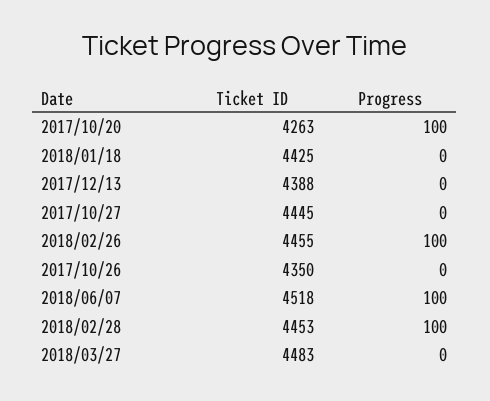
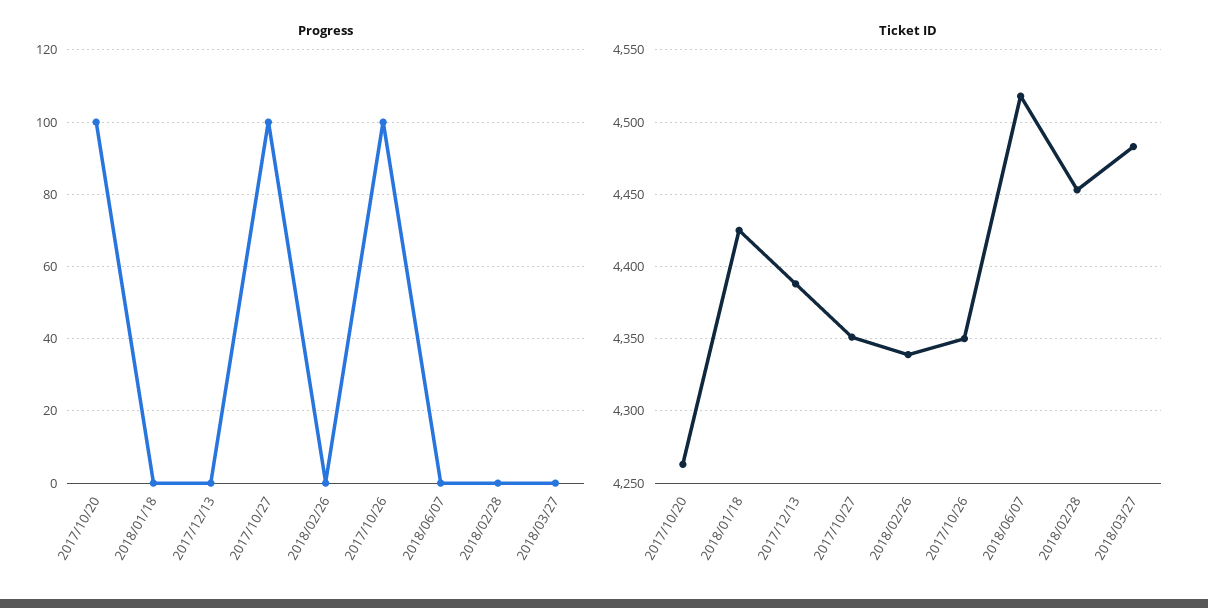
Ticket ID, 2017/10/27: 4445 -> 4350
Progress, 2017/10/27: 0 -> 100
Ticket ID, 2018/02/26: 4455 -> 4340
Progress, 2018/02/26: 100 -> 0
Progress, 2017/10/26: 0 -> 100
Progress, 2018/06/07: 100 -> 0
Progress, 2018/02/28: 100 -> 0

